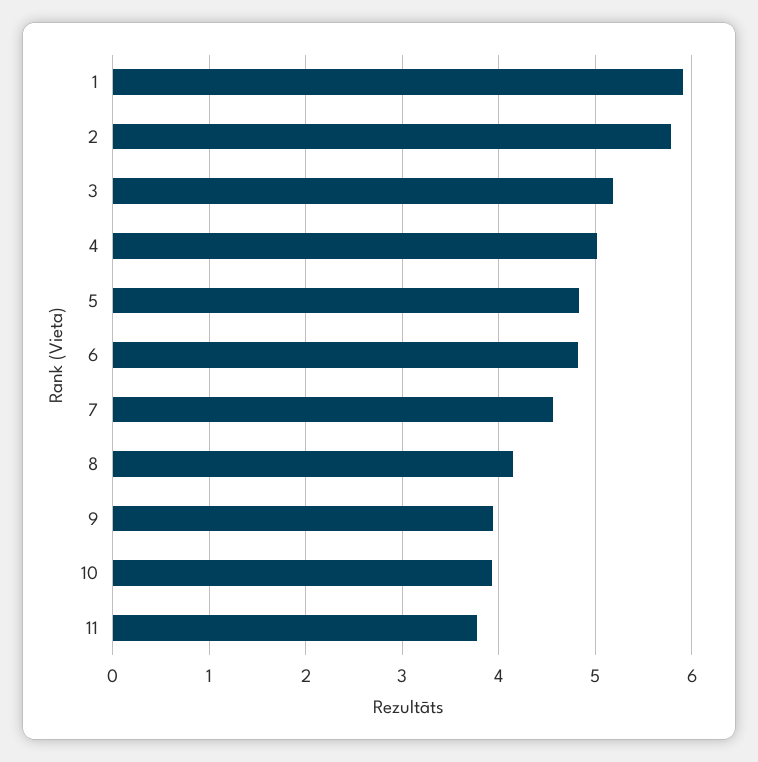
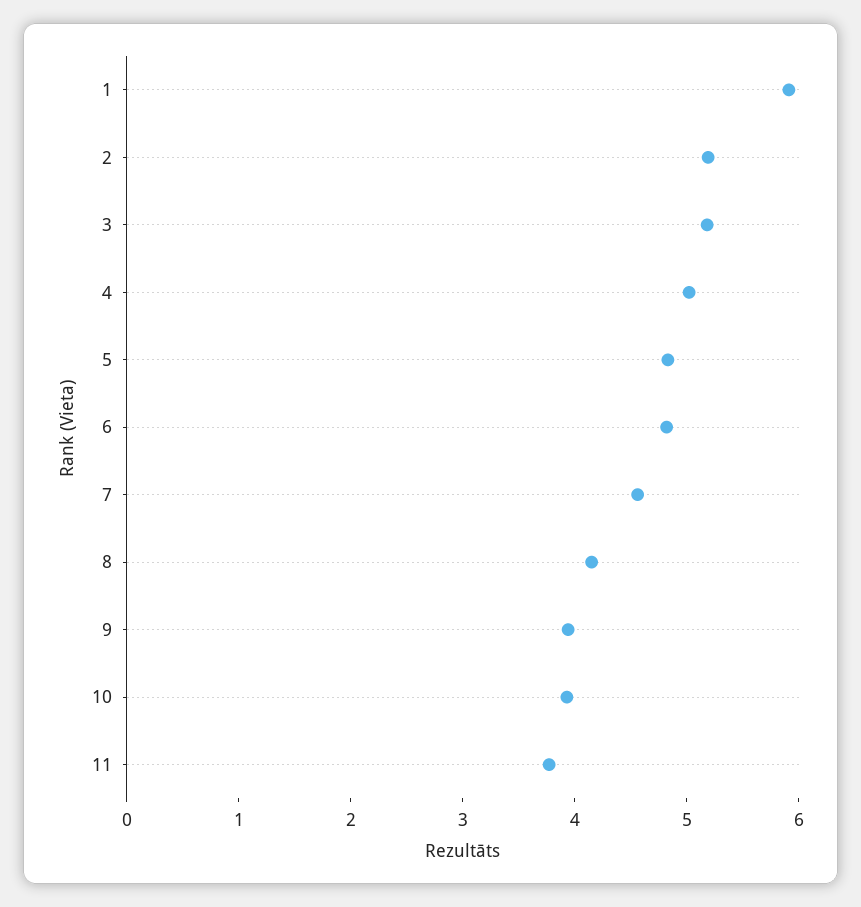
2: 5.8 -> 5.2

